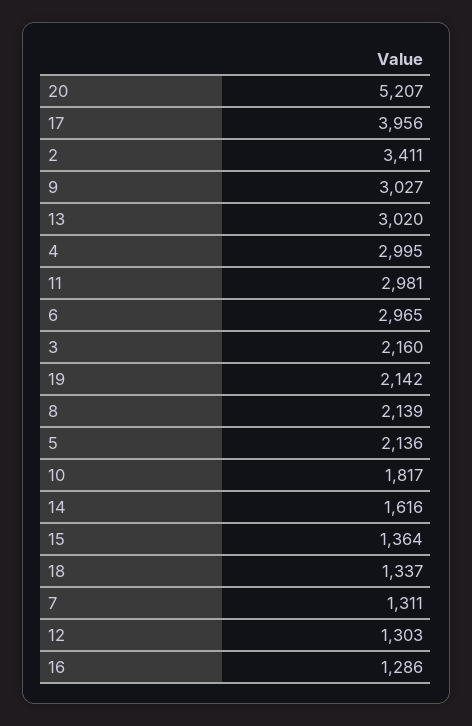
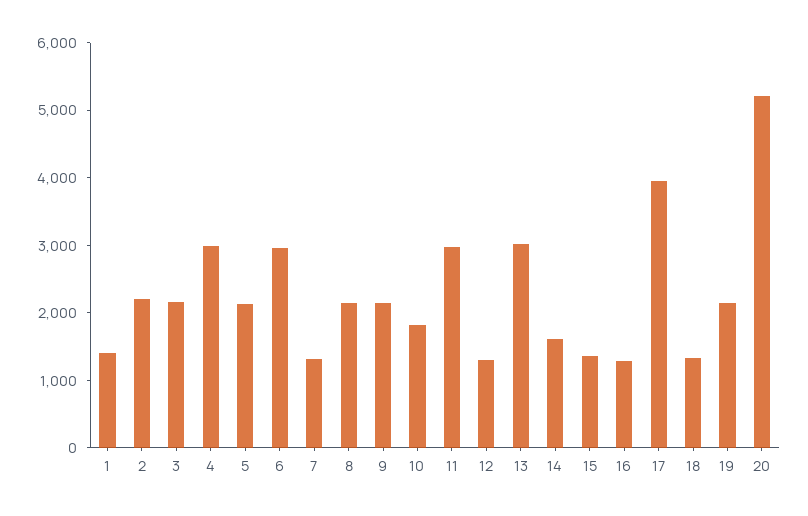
2: 3411 -> 2200
9: 3027 -> 2200
1: none -> 1400

